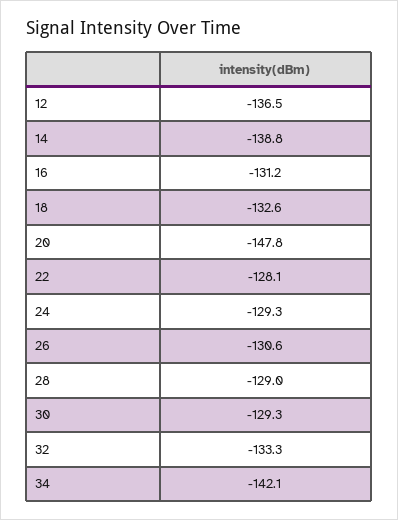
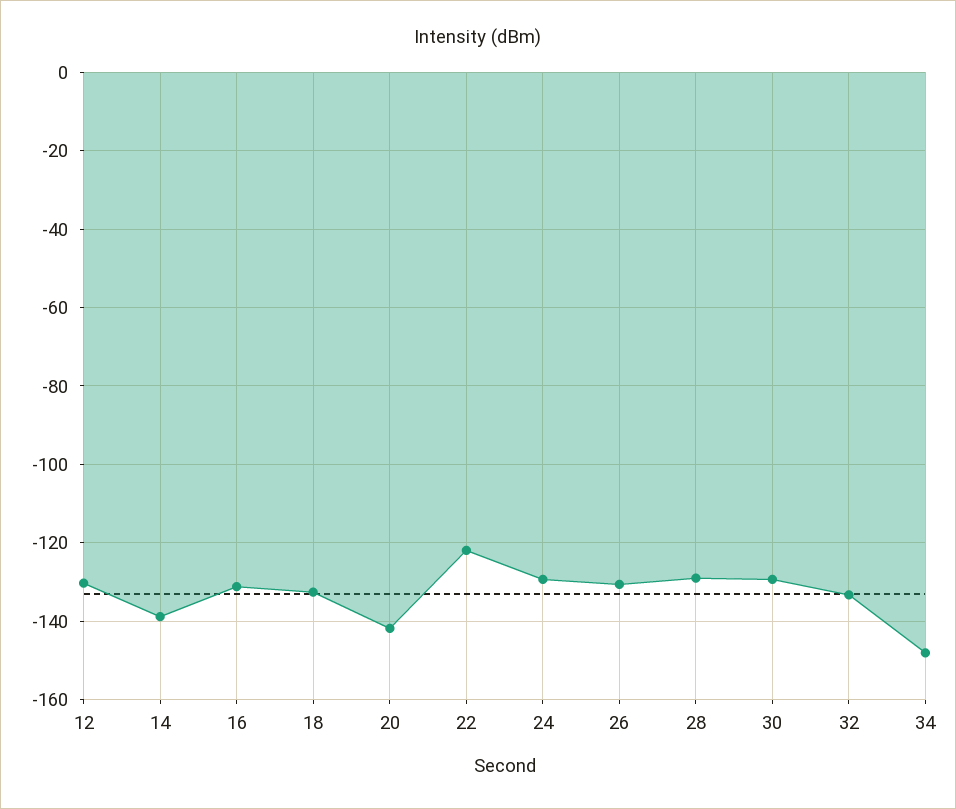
12: -136.5 -> -130
20: -147.8 -> -142
22: -128.1 -> -122
34: -142.1 -> -148

